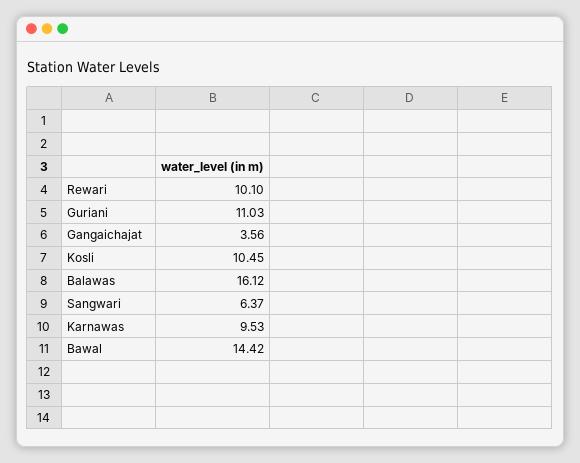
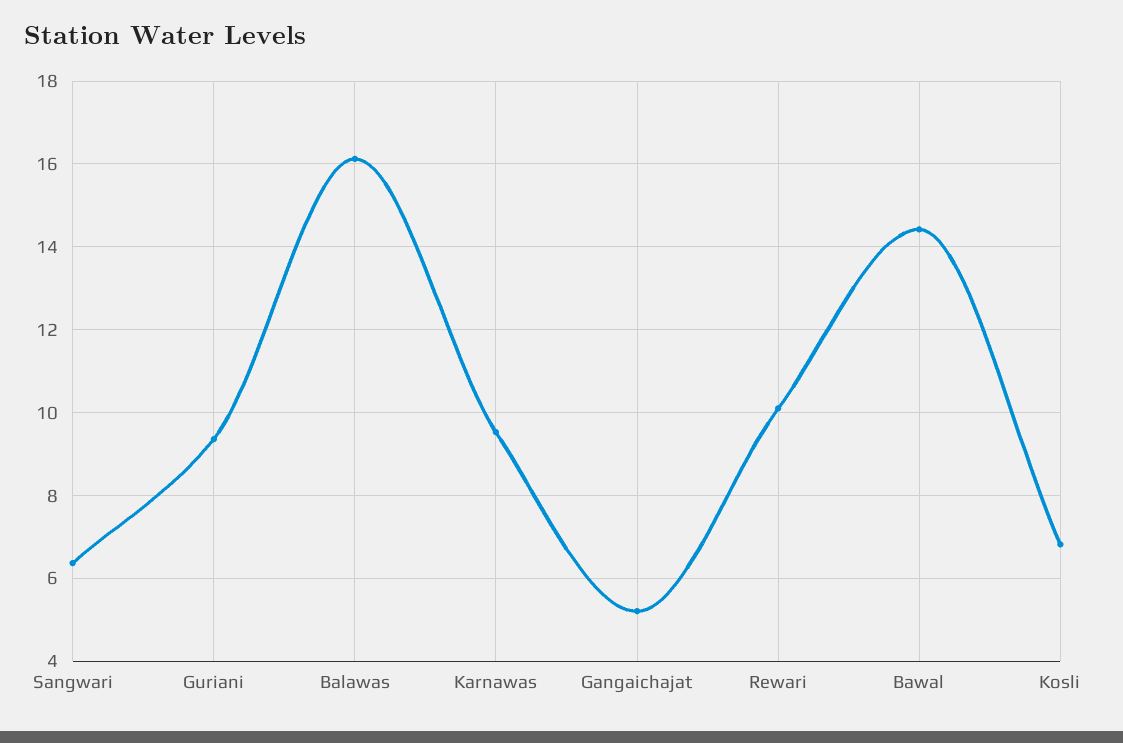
Guriani: 11.03 -> 9.4
Gangaichajat: 3.56 -> 5.2
Kosli: 10.45 -> 6.8

